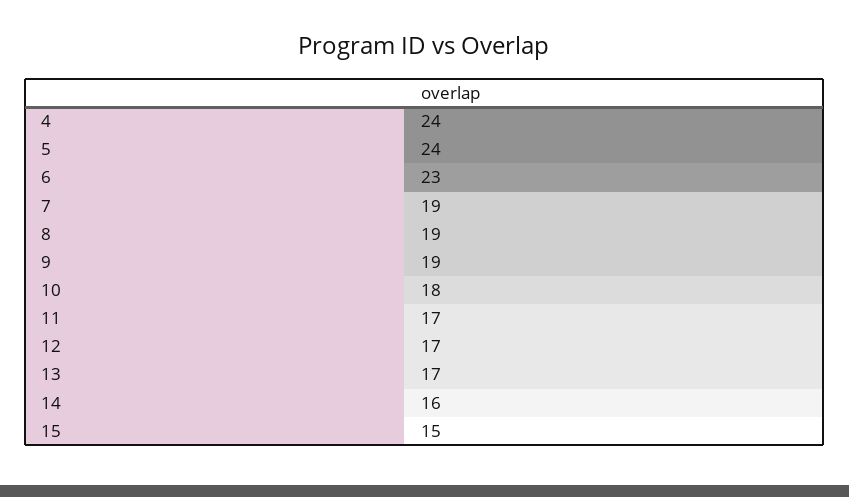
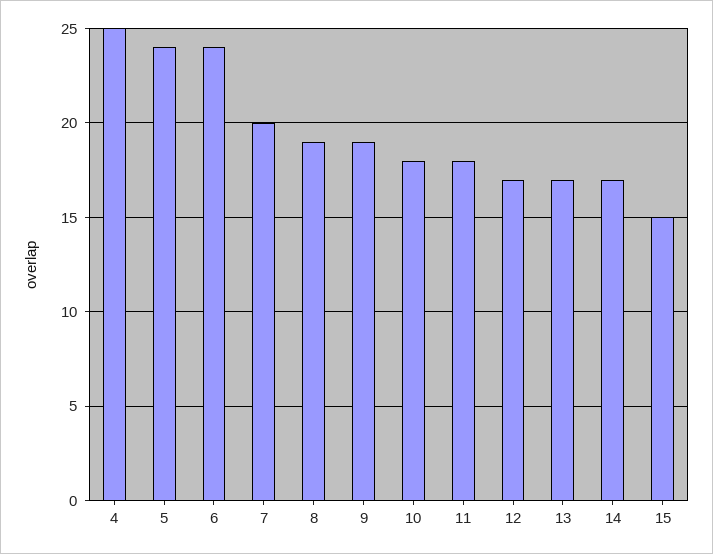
4: 24 -> 25
6: 23 -> 24
7: 19 -> 20
11: 17 -> 18
14: 16 -> 17

